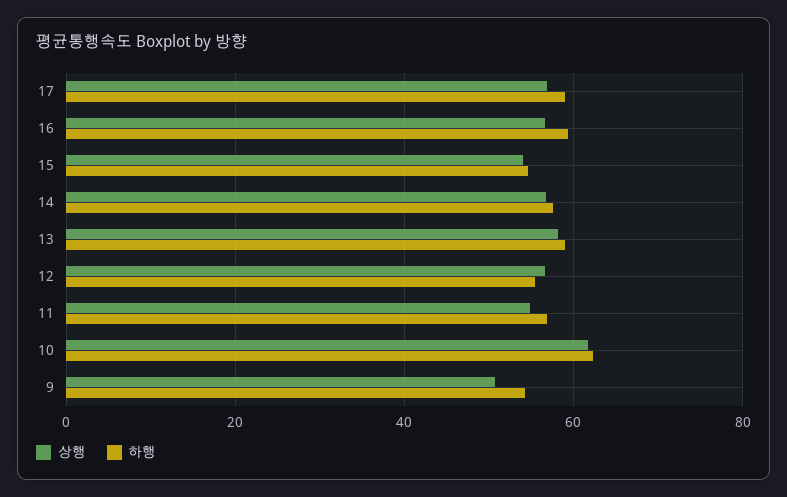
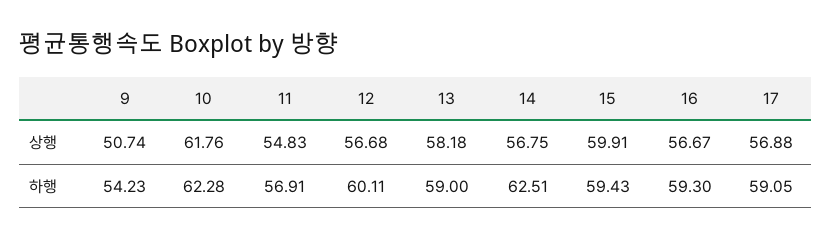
상행, 15: 54 -> 59.91
하행, 15: 54 -> 59.43
하행, 14: 58 -> 62.51
하행, 12: 56 -> 60.11

